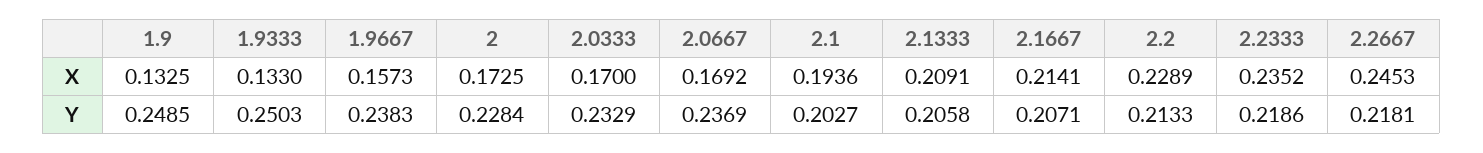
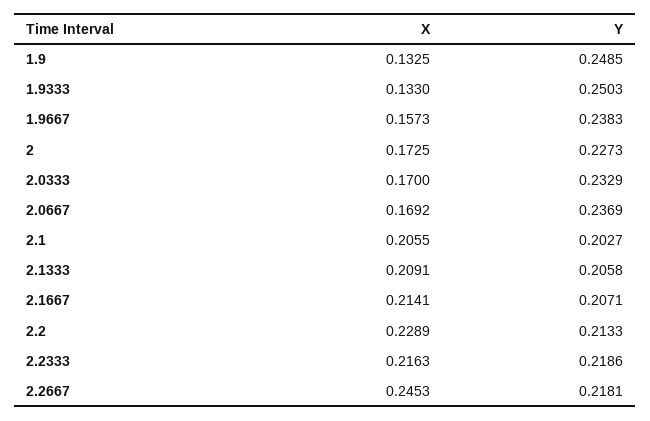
2.1, X: 0.1936 -> 0.2055
2.2333, X: 0.2352 -> 0.2163
2, Y: 0.2284 -> 0.2273

